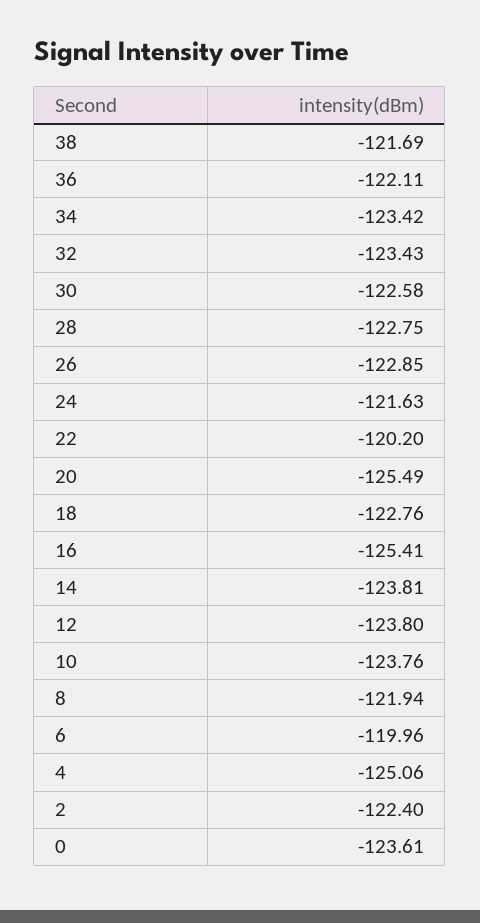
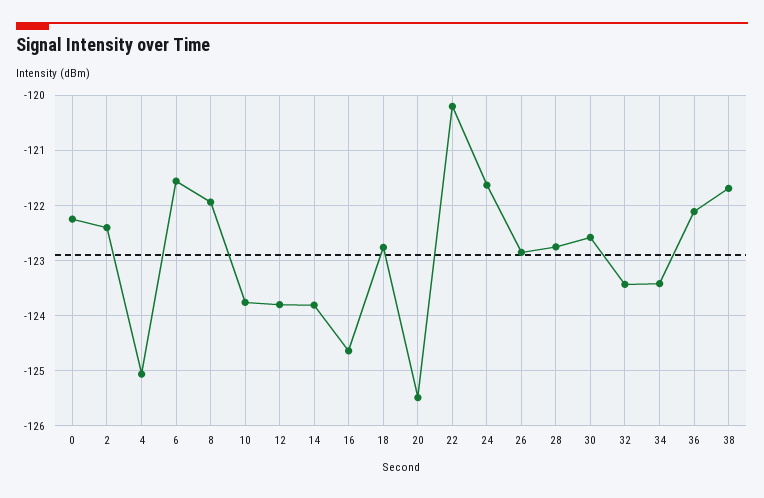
16: -125.41 -> -124.6
6: -119.96 -> -121.6
0: -123.61 -> -122.2

